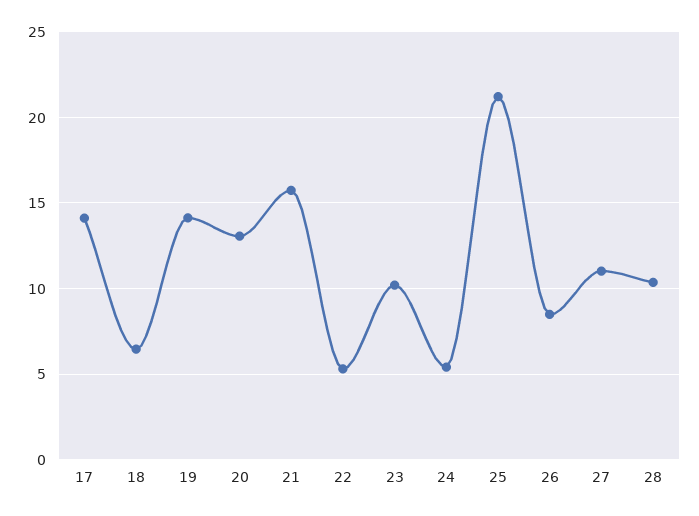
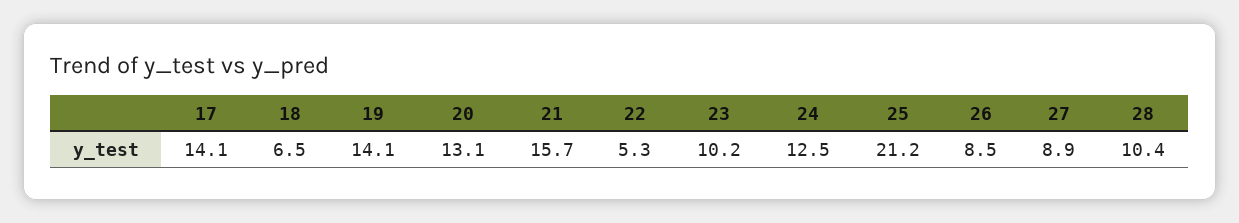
24: 5.5 -> 12.5
27: 11 -> 8.9

